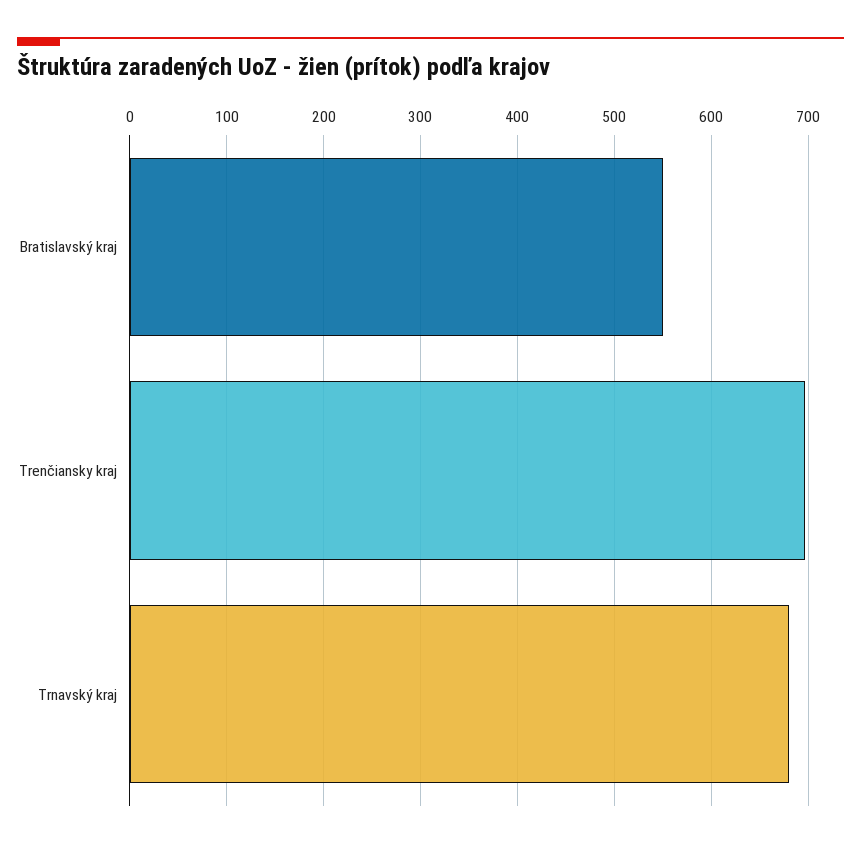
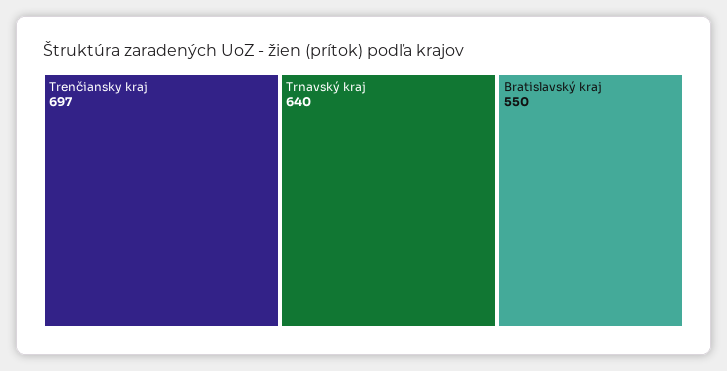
Trnavský kraj: 680 -> 640

